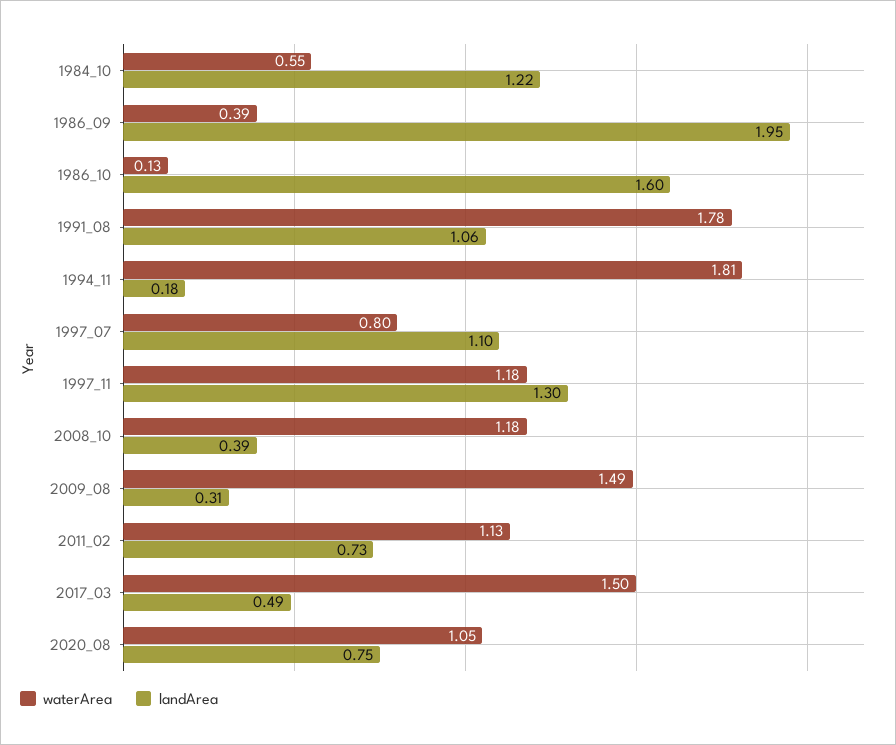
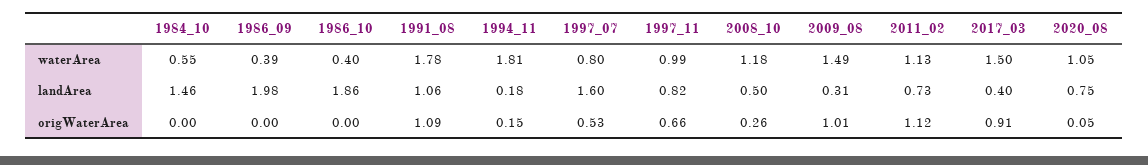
landArea, 1984_10: 1.22 -> 1.46
landArea, 1986_09: 1.95 -> 1.98
waterArea, 1986_10: 0.13 -> 0.4
landArea, 1986_10: 1.6 -> 1.86
landArea, 1997_07: 1.1 -> 1.6
waterArea, 1997_11: 1.18 -> 0.99
landArea, 1997_11: 1.3 -> 0.82
landArea, 2008_10: 0.39 -> 0.5
landArea, 2017_03: 0.49 -> 0.4
origWaterArea, 1984_10: none -> 0
origWaterArea, 1986_09: none -> 0
origWaterArea, 1986_10: none -> 0
origWaterArea, 1991_08: none -> 1.09
origWaterArea, 1994_11: none -> 0.15
origWaterArea, 1997_07: none -> 0.53
origWaterArea, 1997_11: none -> 0.66
origWaterArea, 2008_10: none -> 0.26
origWaterArea, 2009_08: none -> 1.01
origWaterArea, 2011_02: none -> 1.12
origWaterArea, 2017_03: none -> 0.91
origWaterArea, 2020_08: none -> 0.05

